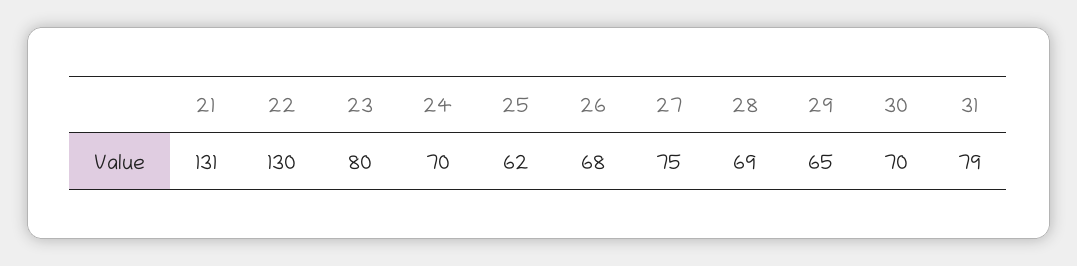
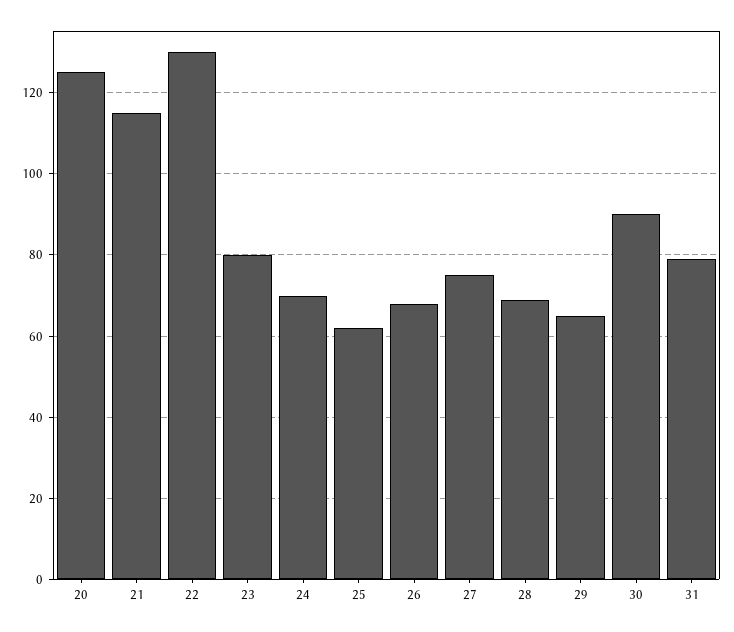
21: 131 -> 115
30: 70 -> 90
20: none -> 125

